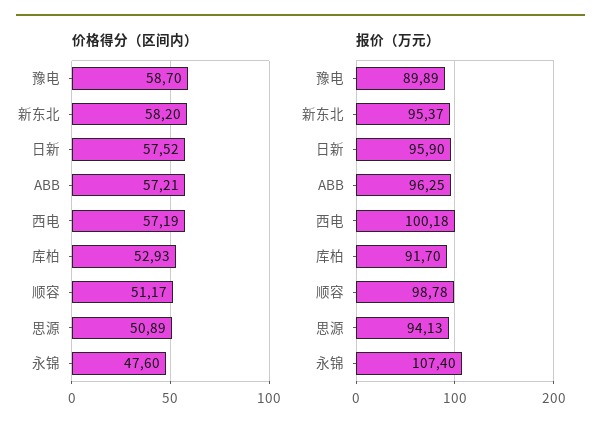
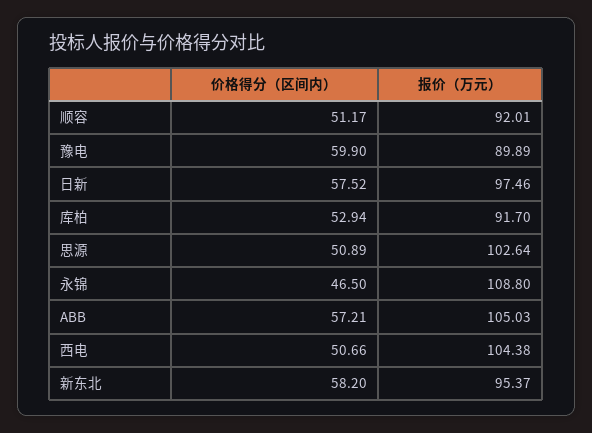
价格得分（区间内）, 豫电: 58.7 -> 59.9
价格得分（区间内）, 西电: 57.19 -> 50.66
价格得分（区间内）, 库柏: 52.93 -> 52.94
价格得分（区间内）, 永锦: 47.6 -> 46.5
报价（万元）, 日新: 95.9 -> 97.46
报价（万元）, ABB: 96.25 -> 105.03
报价（万元）, 西电: 100.18 -> 104.38
报价（万元）, 顺容: 98.78 -> 92.01
报价（万元）, 思源: 94.13 -> 102.64
报价（万元）, 永锦: 107.4 -> 108.8

